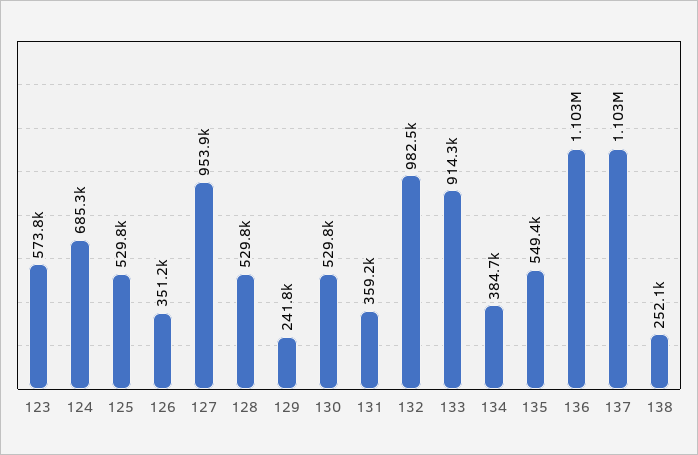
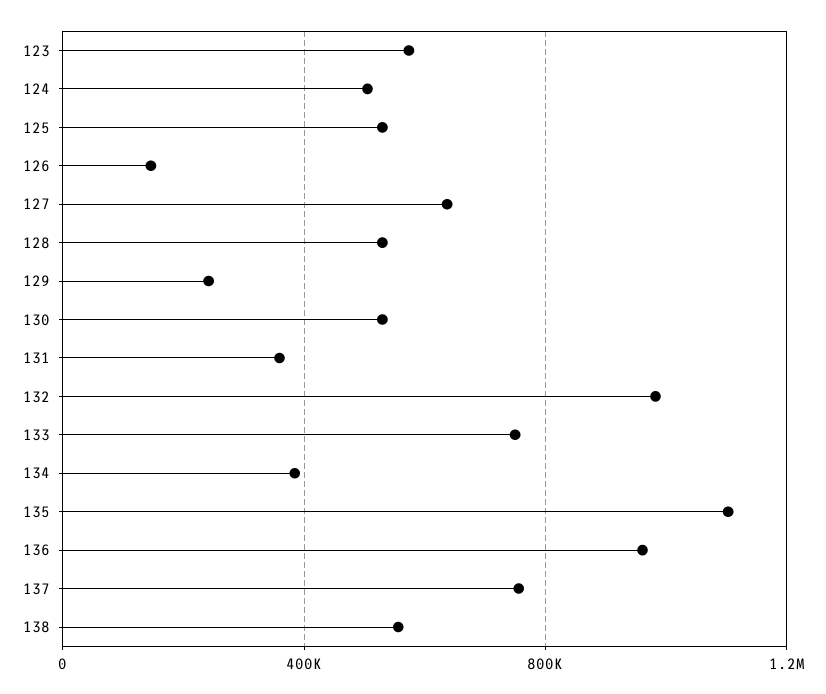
124: 685300 -> 500000
126: 351200 -> 150000
127: 953900 -> 650000
133: 914300 -> 750000
135: 549400 -> 1100000
136: 1103000 -> 950000
137: 1103000 -> 750000
138: 252100 -> 550000

